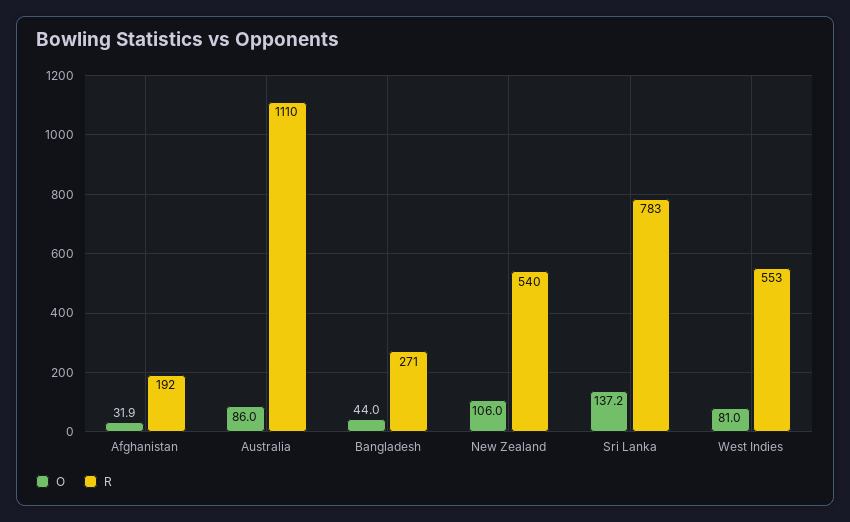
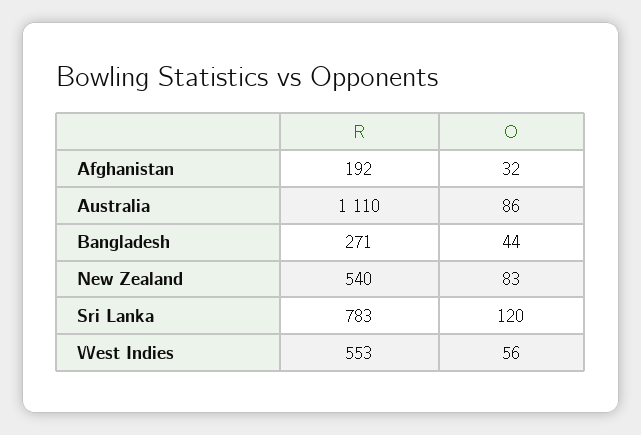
O, New Zealand: 106 -> 83
O, Sri Lanka: 137.2 -> 120
O, West Indies: 81 -> 56

